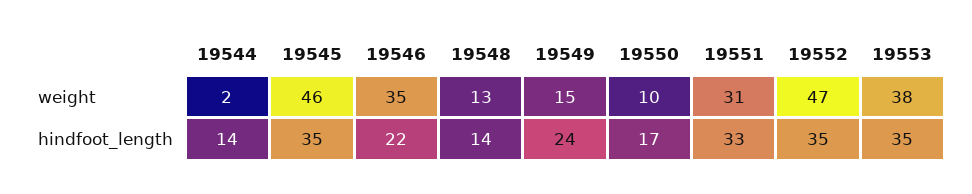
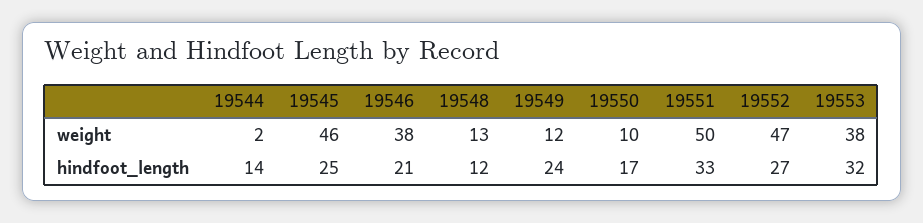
19546, weight: 35 -> 38
19549, weight: 15 -> 12
19551, weight: 31 -> 50
19545, hindfoot_length: 35 -> 25
19546, hindfoot_length: 22 -> 21
19548, hindfoot_length: 14 -> 12
19552, hindfoot_length: 35 -> 27
19553, hindfoot_length: 35 -> 32

